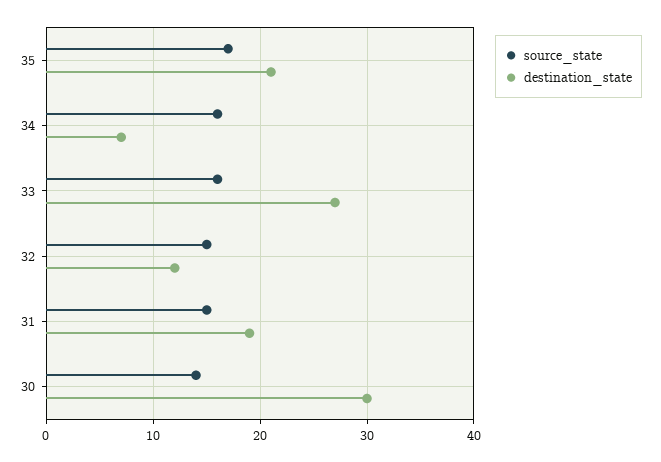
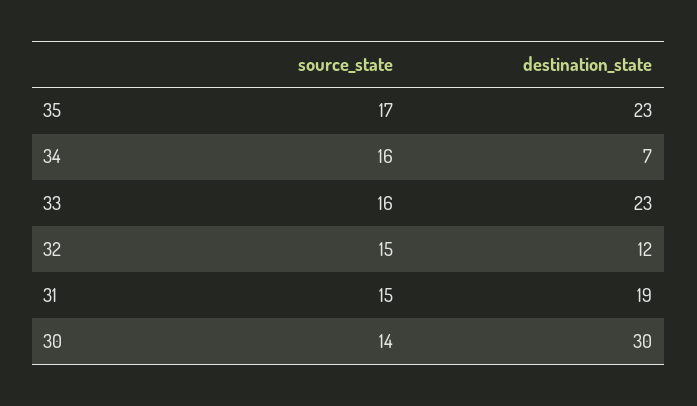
destination_state, 35: 21 -> 23
destination_state, 33: 27 -> 23

